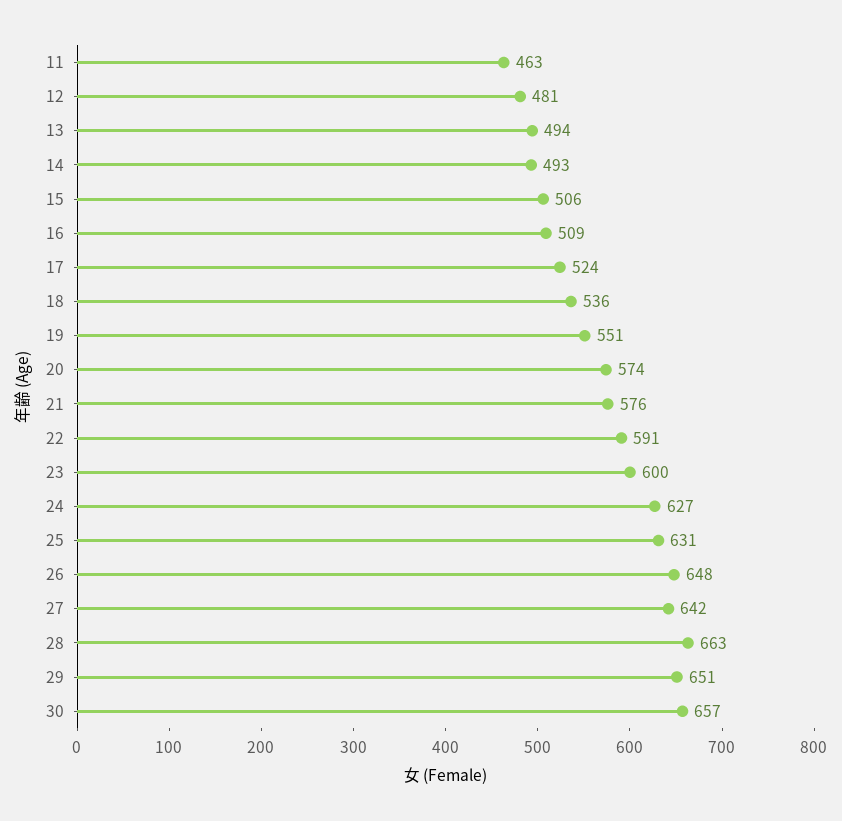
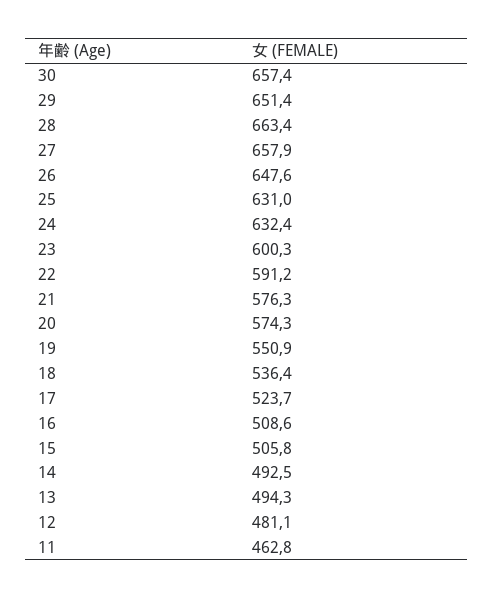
24: 627 -> 632.4
27: 642 -> 657.9

